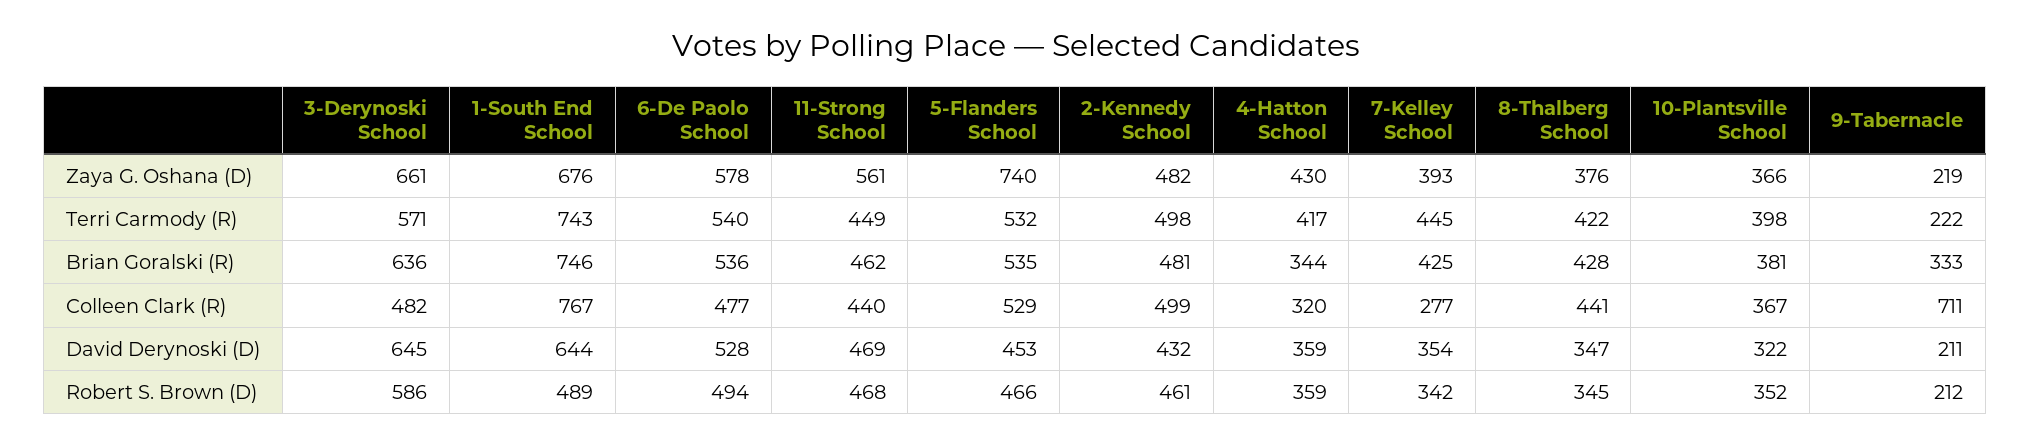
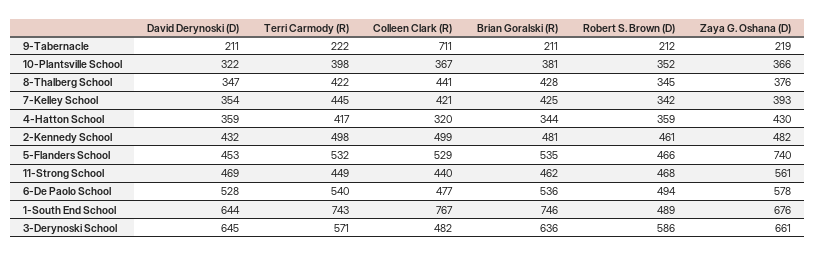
9-Tabernacle, Brian Goralski (R): 333 -> 211
7-Kelley School, Colleen Clark (R): 277 -> 421

